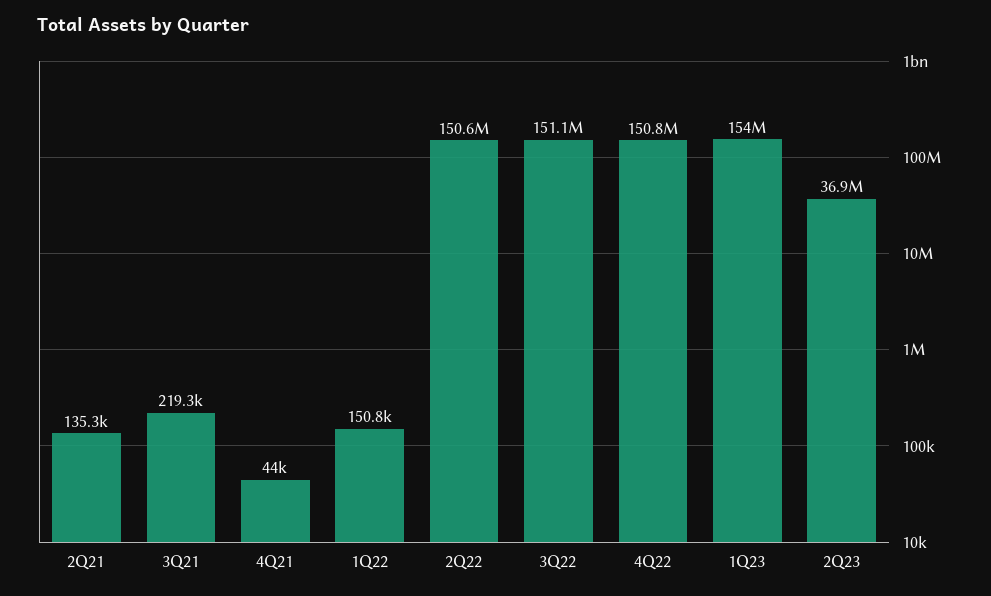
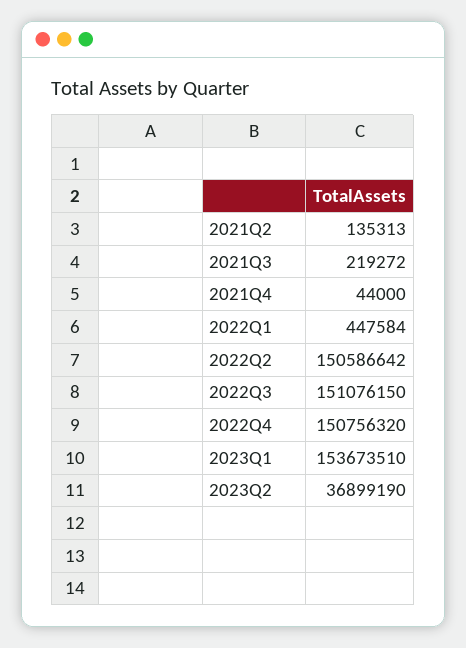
1Q22: 150800 -> 447584
1Q23: 154000000 -> 153673510

